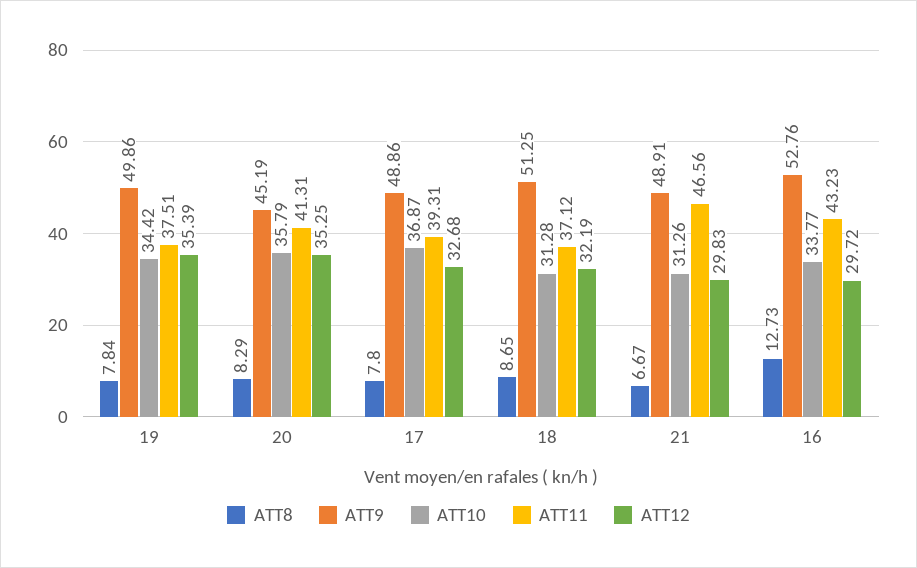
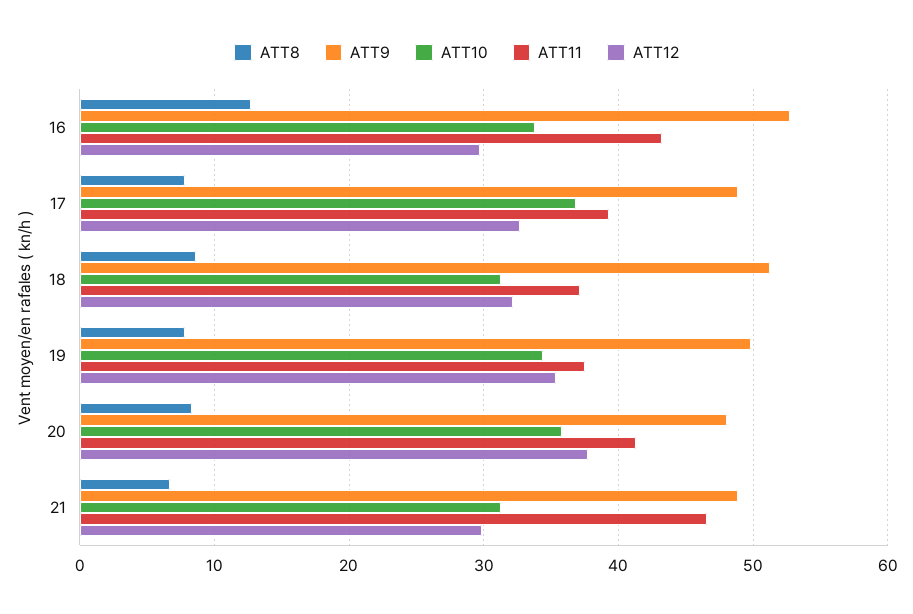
ATT9, 20: 45.19 -> 48
ATT12, 20: 35.25 -> 38

